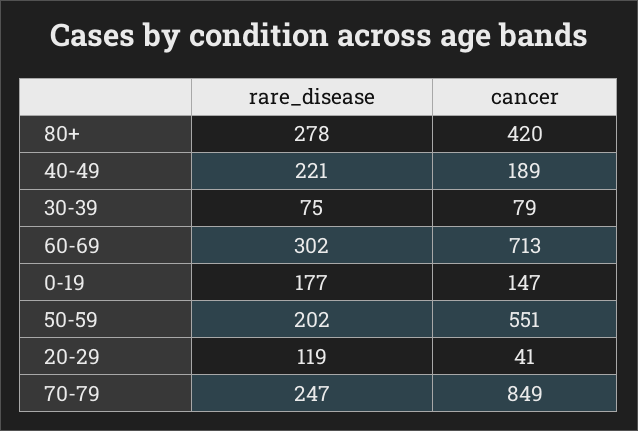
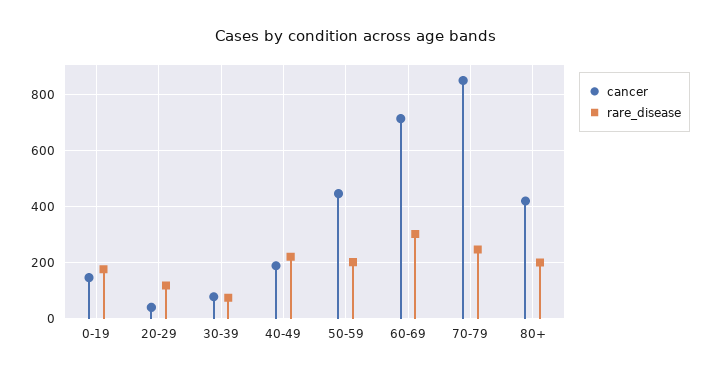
rare_disease, 80+: 278 -> 200
cancer, 50-59: 551 -> 450

